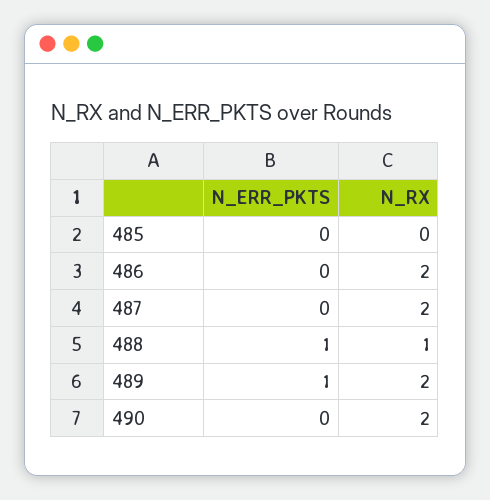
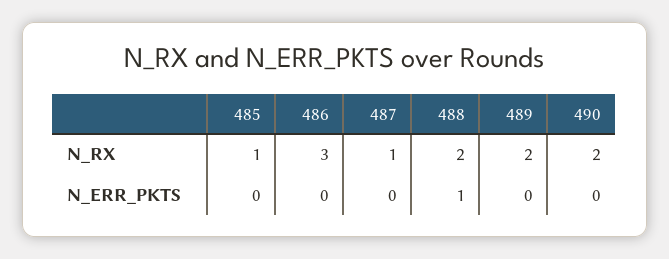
N_RX, 485: 0 -> 1
N_RX, 486: 2 -> 3
N_RX, 487: 2 -> 1
N_RX, 488: 1 -> 2
N_ERR_PKTS, 489: 1 -> 0

